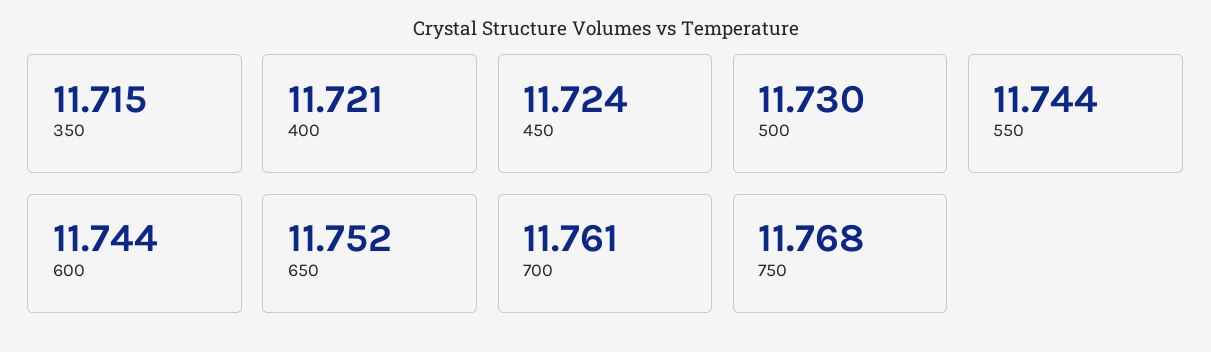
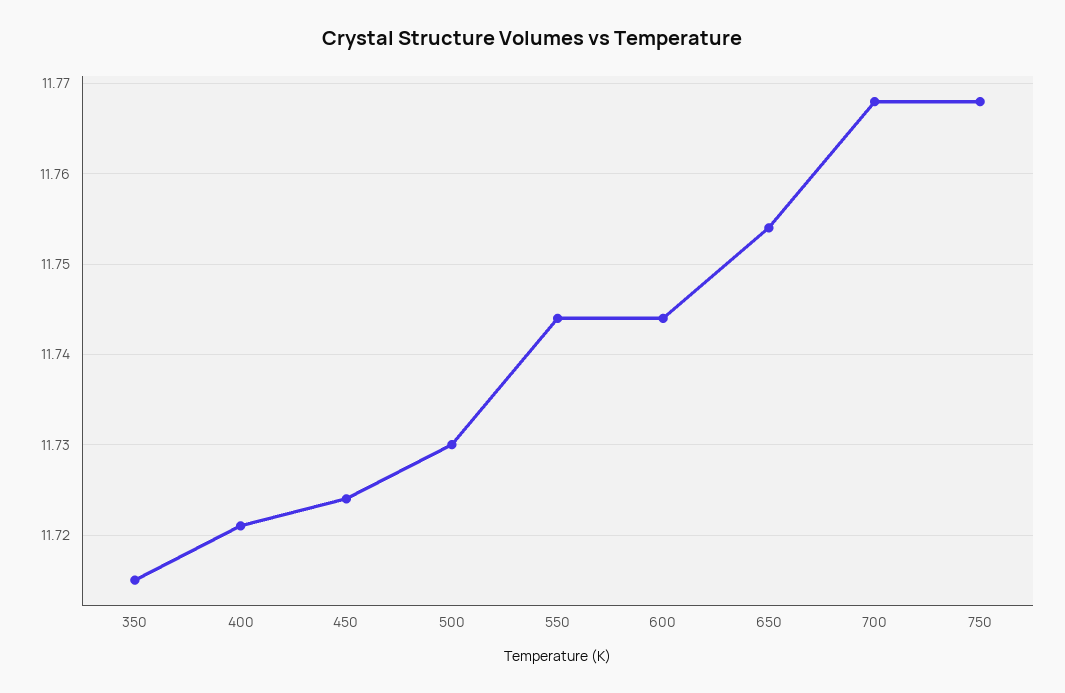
650: 11.752 -> 11.754
700: 11.761 -> 11.768

